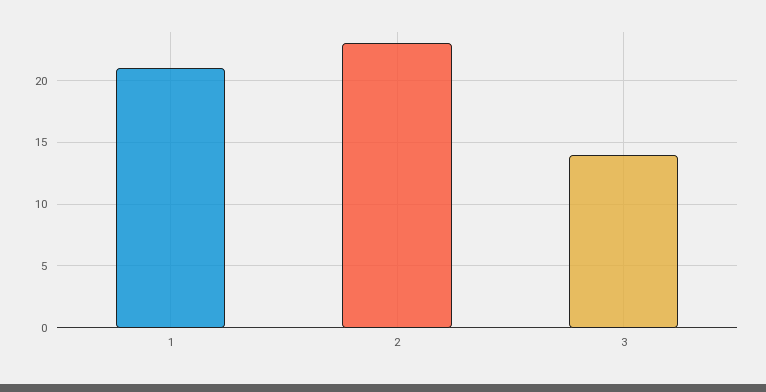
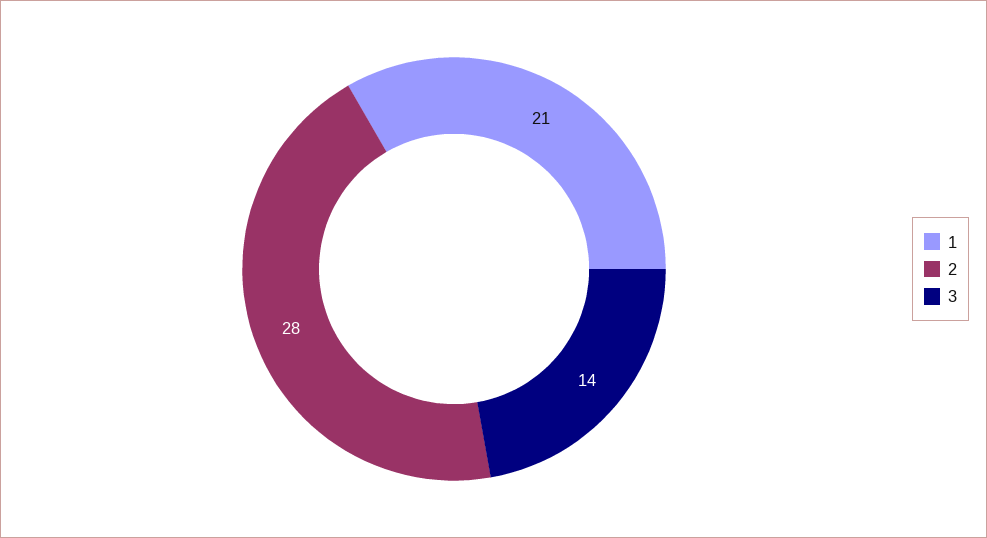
2: 23 -> 28

